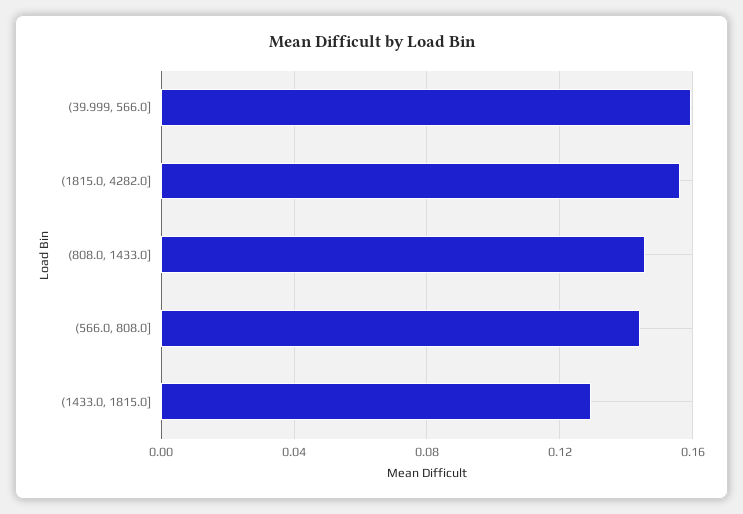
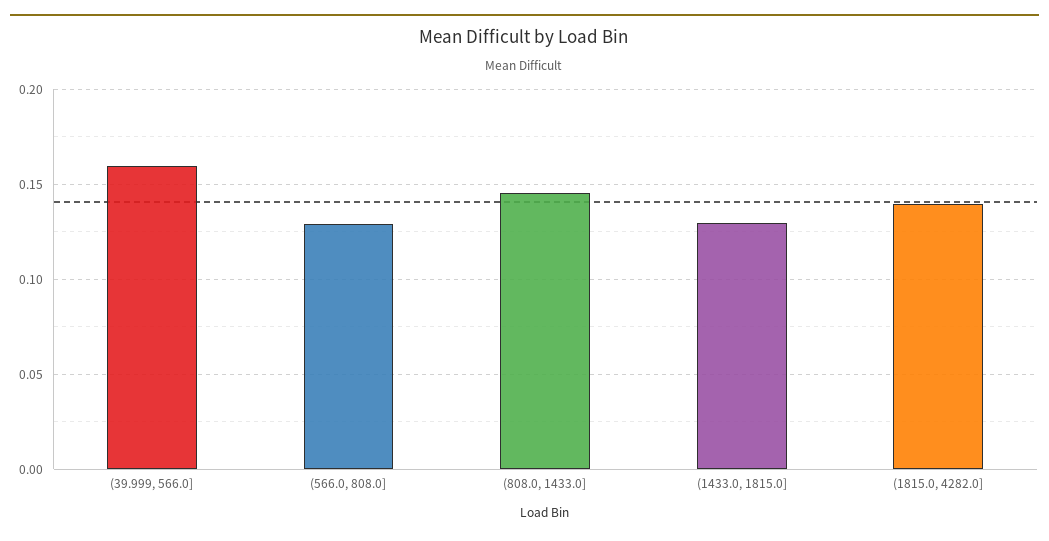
(1815.0, 4282.0]: 0.155 -> 0.14
(566.0, 808.0]: 0.145 -> 0.13

